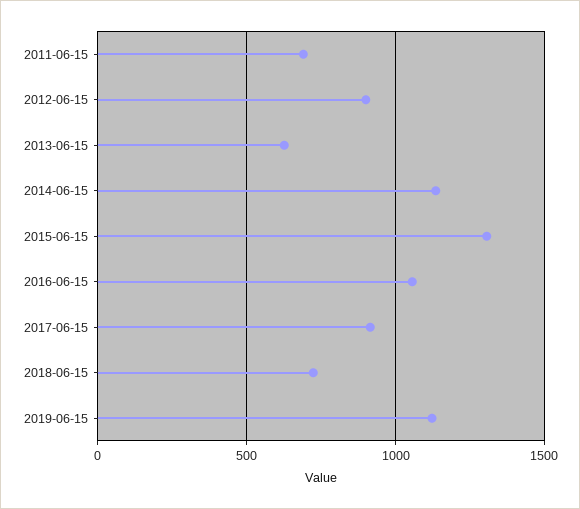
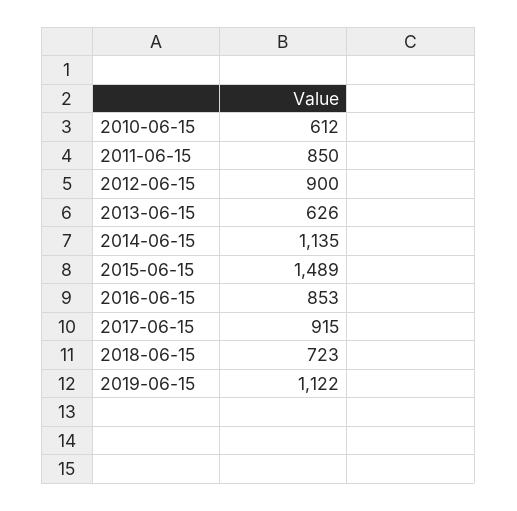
2011-06-15: 700 -> 850
2015-06-15: 1300 -> 1489
2016-06-15: 1050 -> 853
2010-06-15: none -> 612

